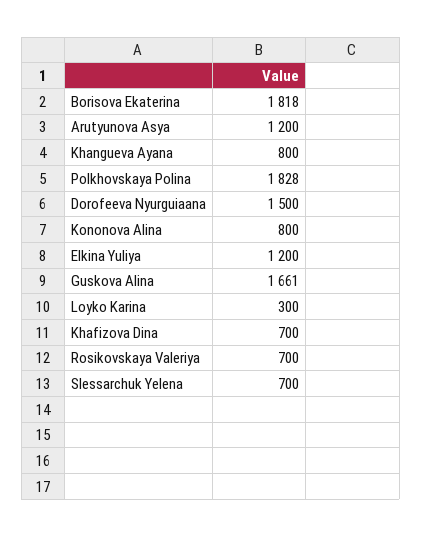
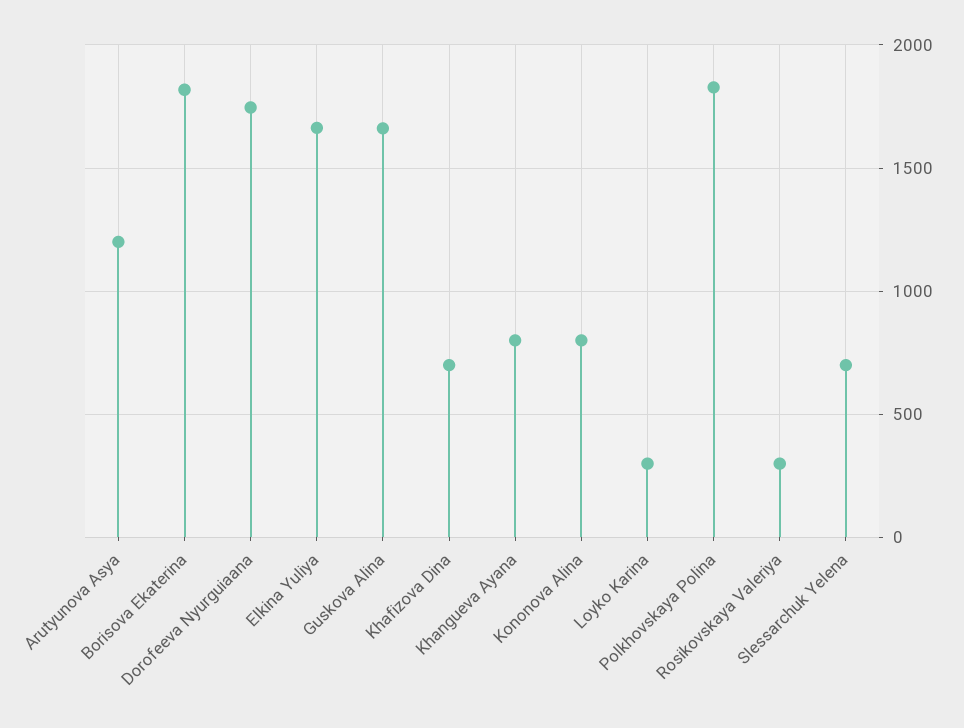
Dorofeeva Nyurguiaana: 1500 -> 1750
Elkina Yuliya: 1200 -> 1650
Rosikovskaya Valeriya: 700 -> 300

